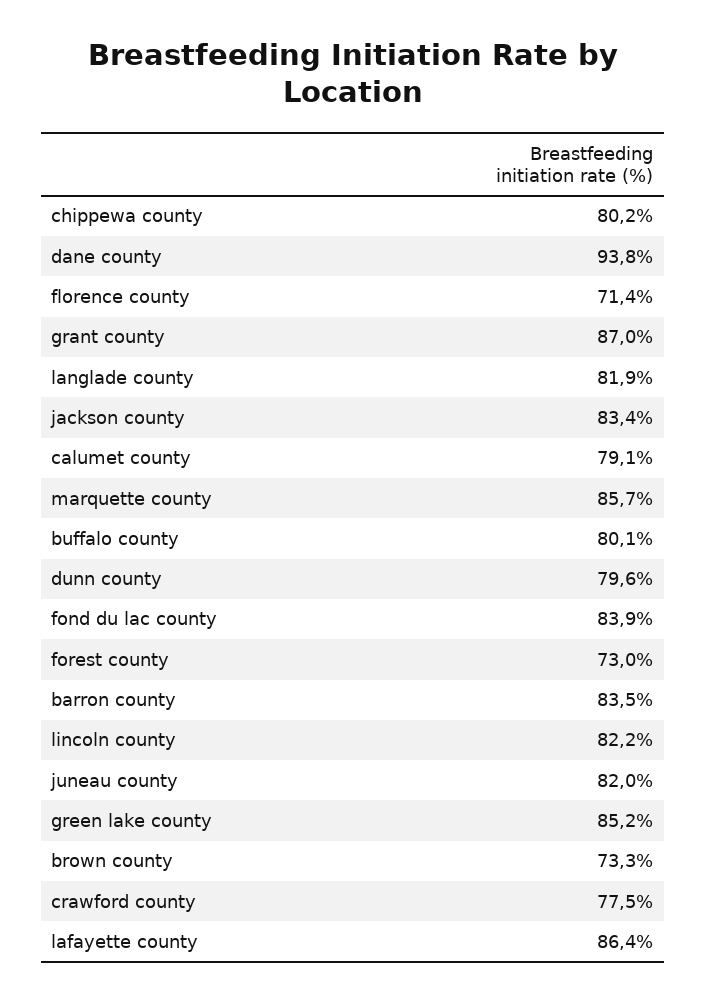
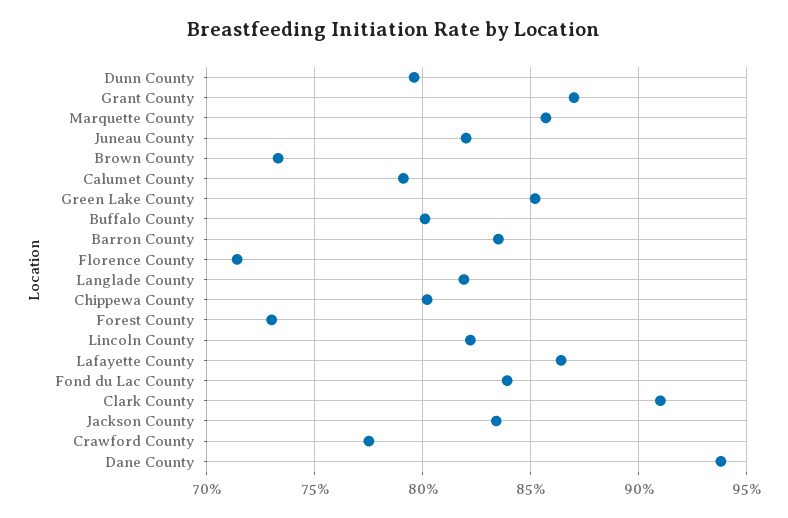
Clark County: none -> 91

